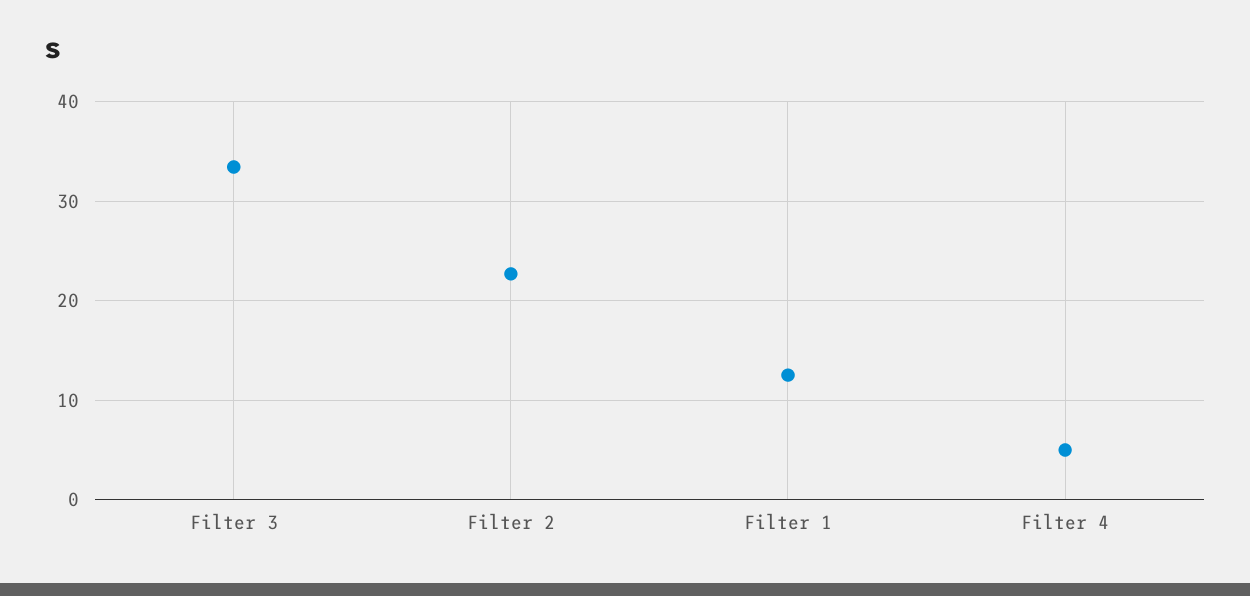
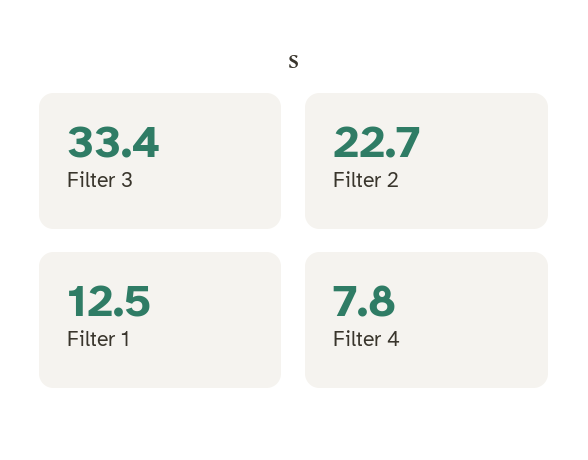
Filter 4: 5 -> 7.8

